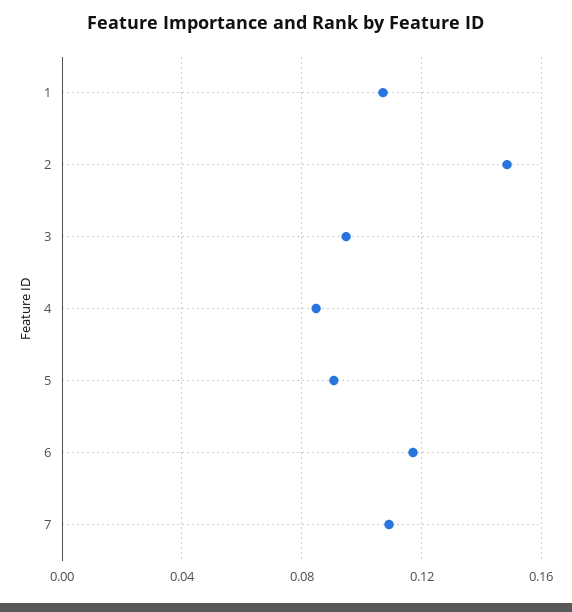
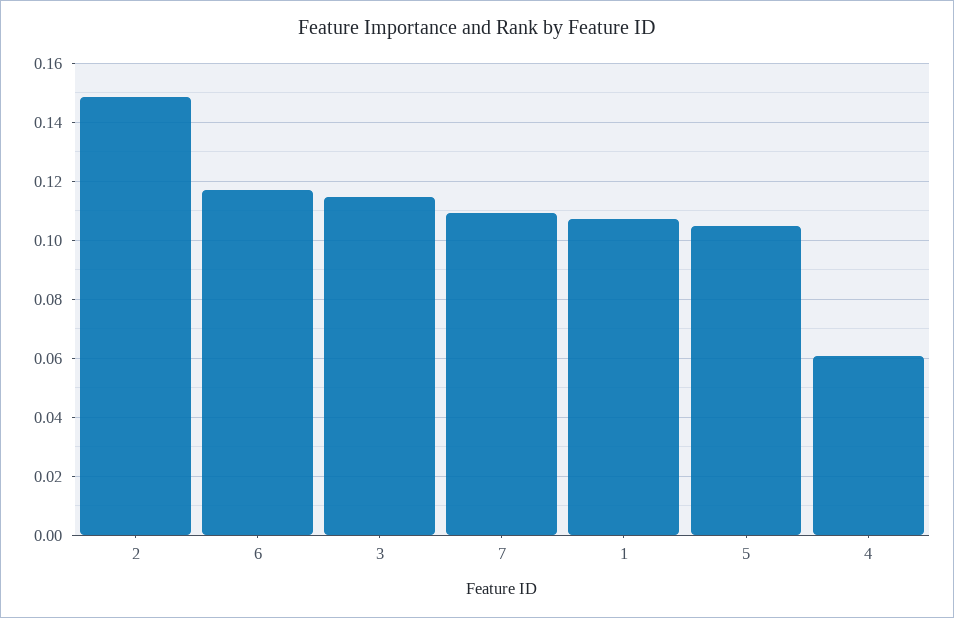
3: 0.095 -> 0.115
4: 0.085 -> 0.06
5: 0.09 -> 0.105

